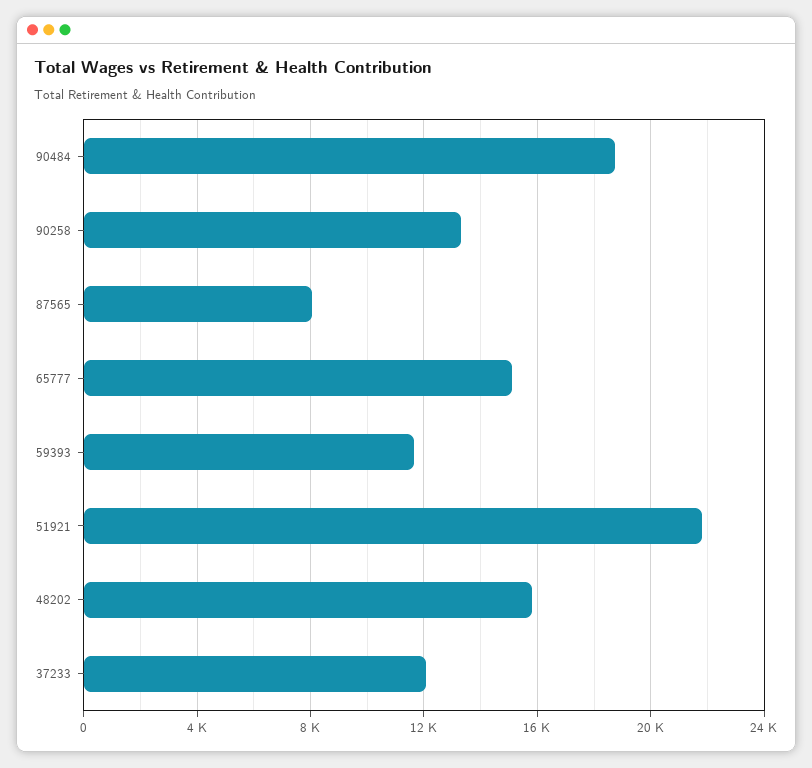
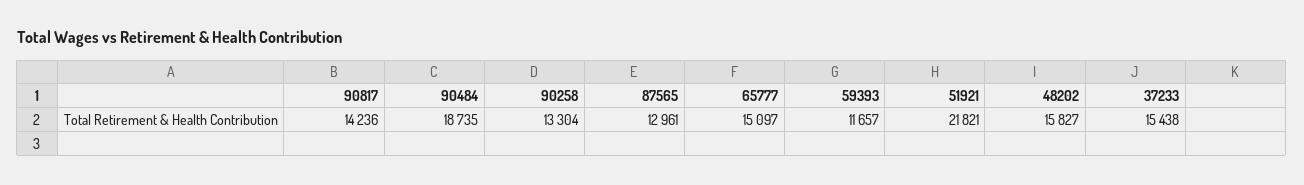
87565: 8000 -> 12961
37233: 12000 -> 15438
90817: none -> 14236

